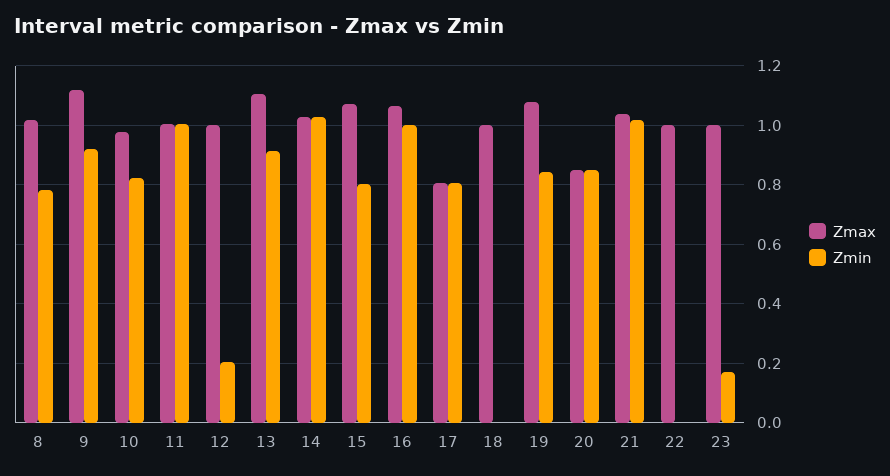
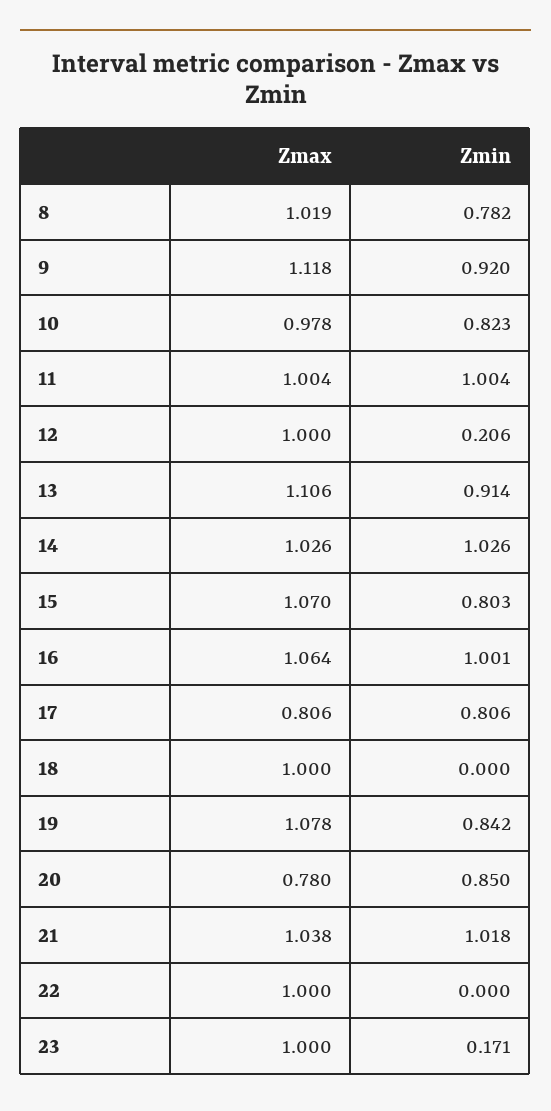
Zmax, 20: 0.85 -> 0.78

